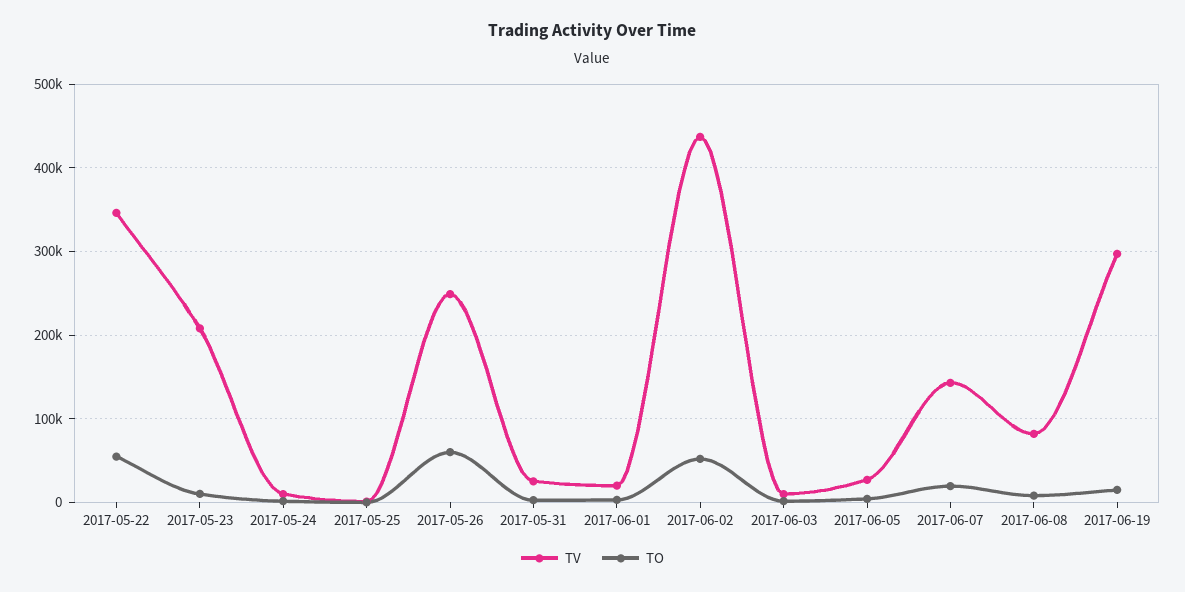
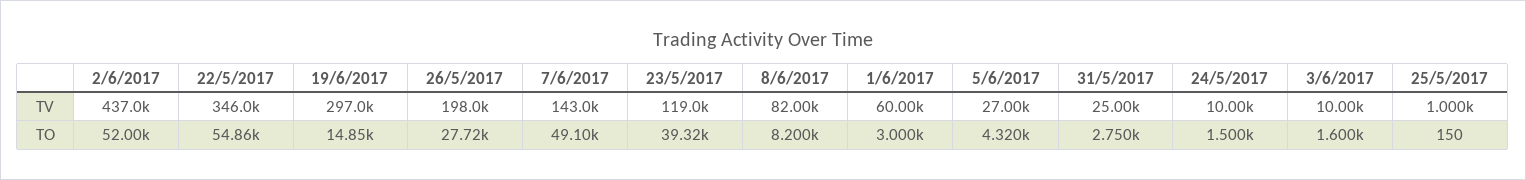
TV, 2017-05-23: 210000 -> 119000
TO, 2017-05-23: 10000 -> 39320
TV, 2017-05-26: 250000 -> 198000
TO, 2017-05-26: 60000 -> 27720
TV, 2017-06-01: 20000 -> 60000
TO, 2017-06-07: 20000 -> 49100

